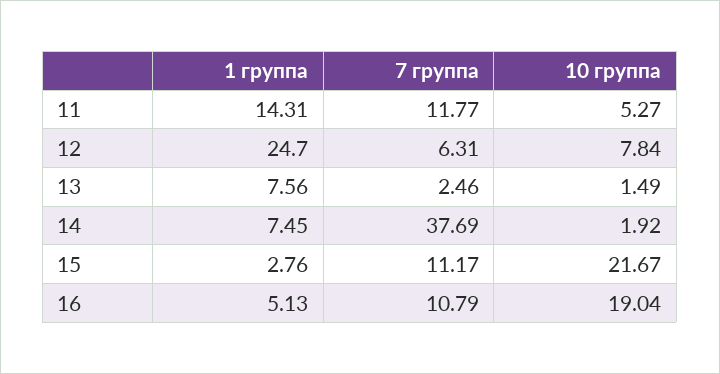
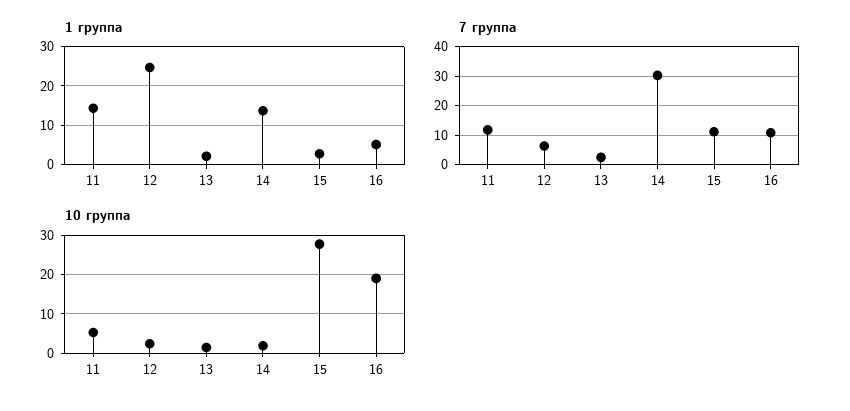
10 группа, 12: 7.84 -> 2
1 группа, 13: 7.56 -> 2
1 группа, 14: 7.45 -> 14
7 группа, 14: 37.69 -> 30
10 группа, 15: 21.67 -> 28

